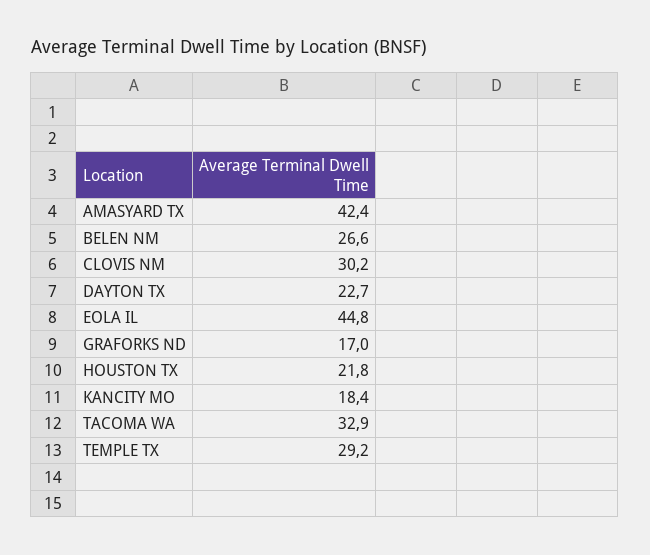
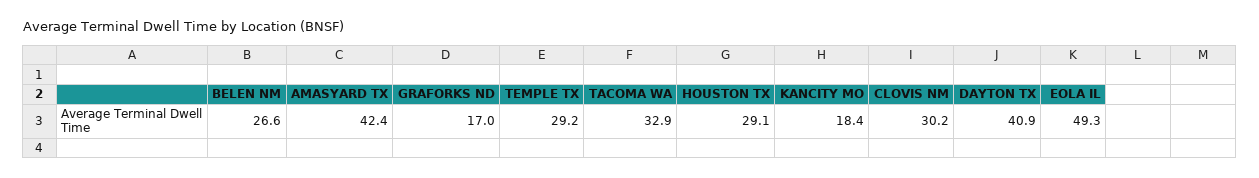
DAYTON TX: 22.7 -> 40.9
EOLA IL: 44.8 -> 49.3
HOUSTON TX: 21.8 -> 29.1

